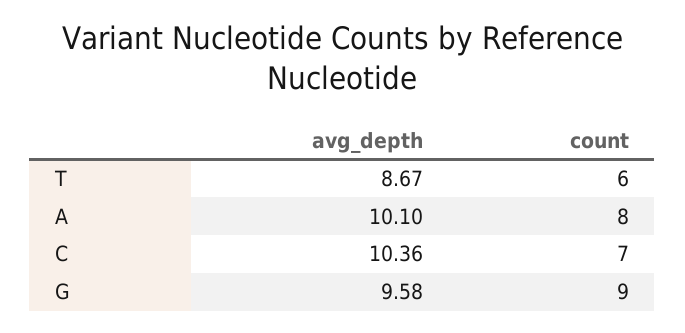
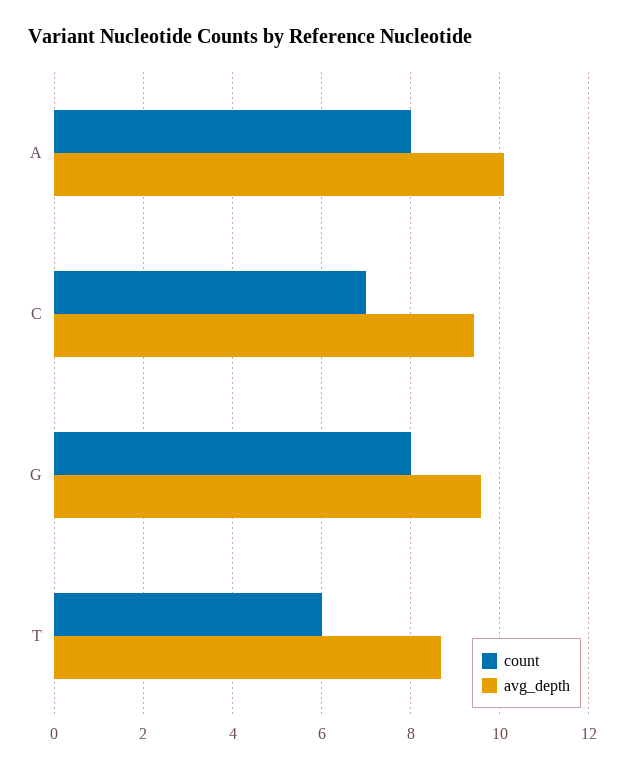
avg_depth, C: 10.36 -> 9.4
count, G: 9 -> 8

